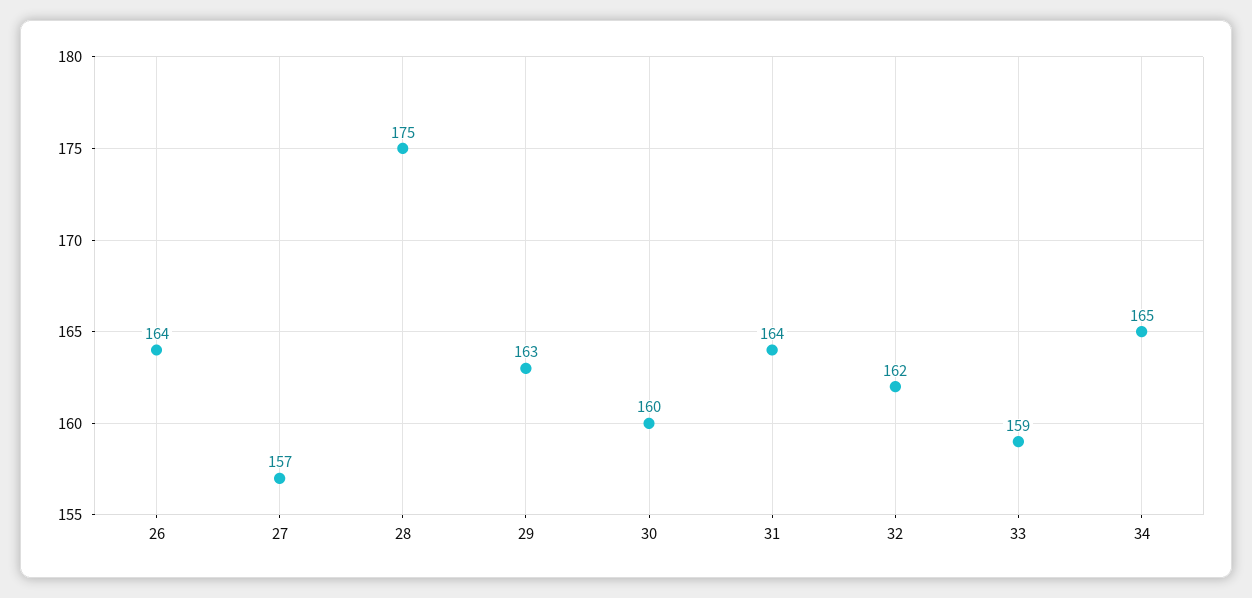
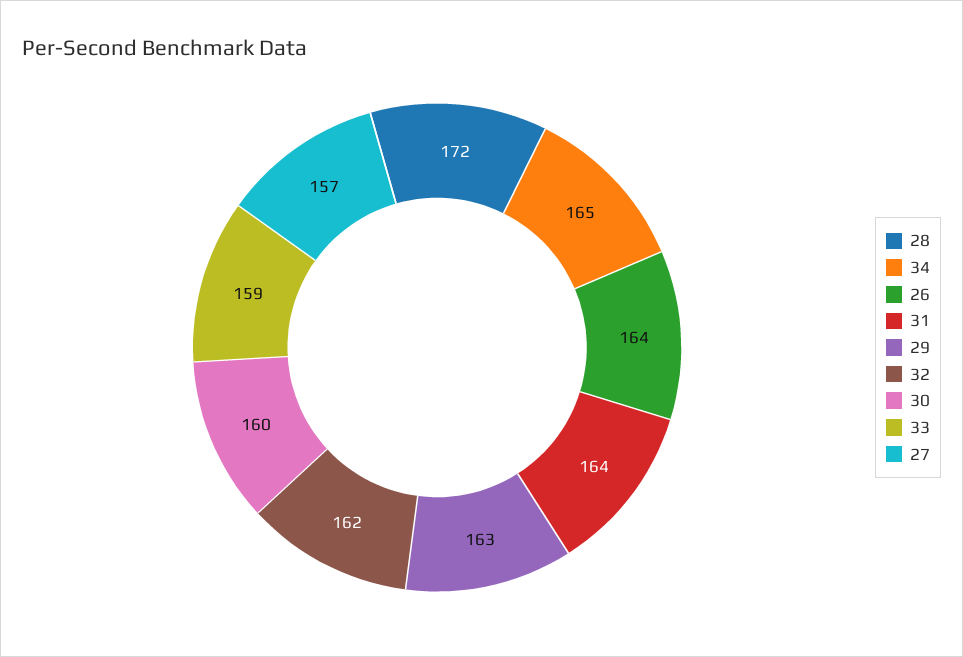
28: 175 -> 172

